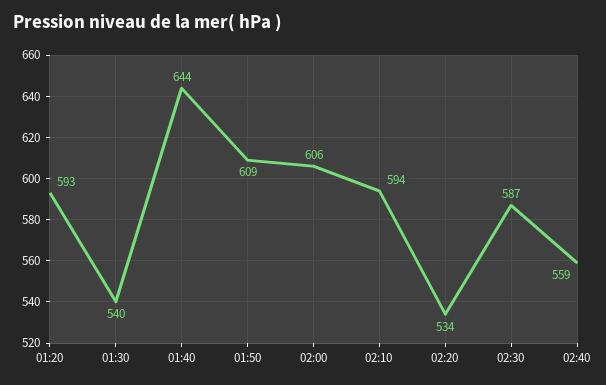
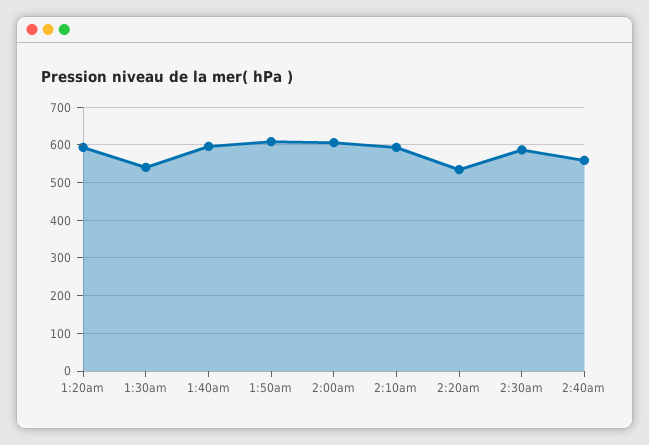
01:40: 644 -> 600

